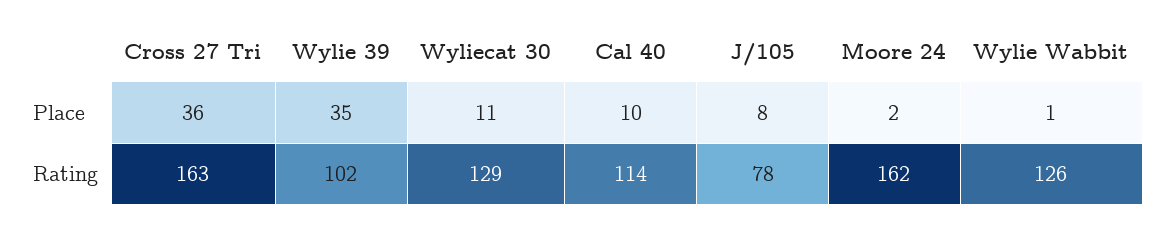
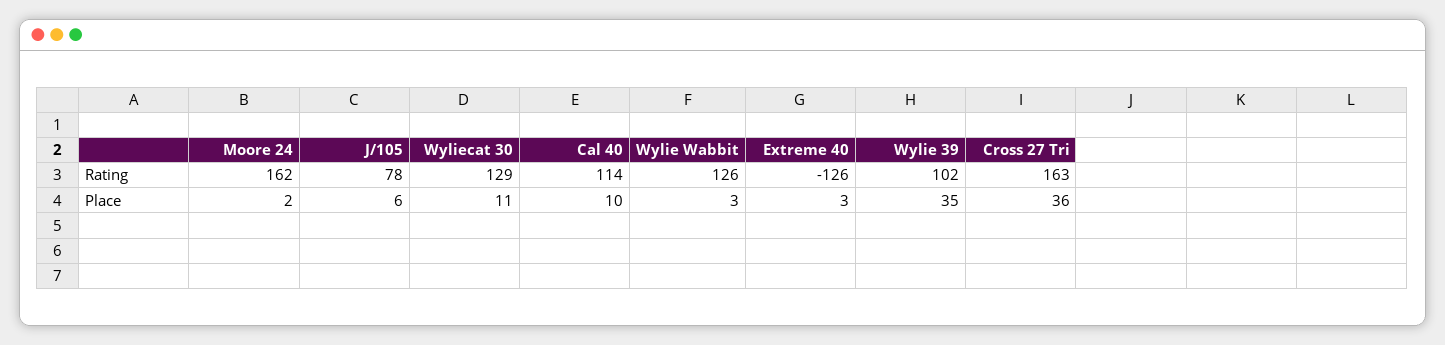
J/105, Place: 8 -> 6
Wylie Wabbit, Place: 1 -> 3
Extreme 40, Rating: none -> -126
Extreme 40, Place: none -> 3

